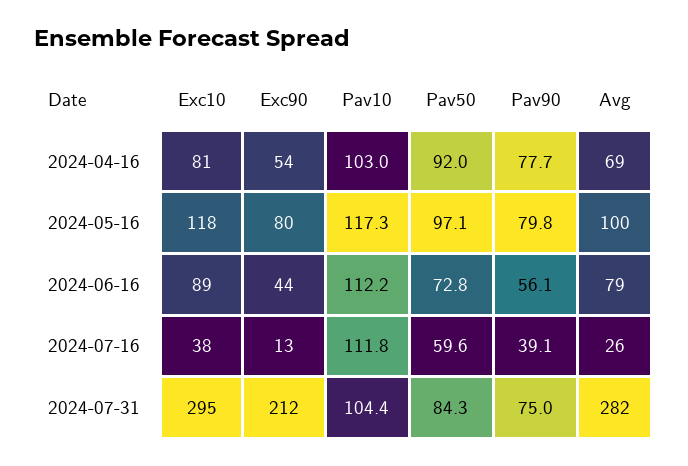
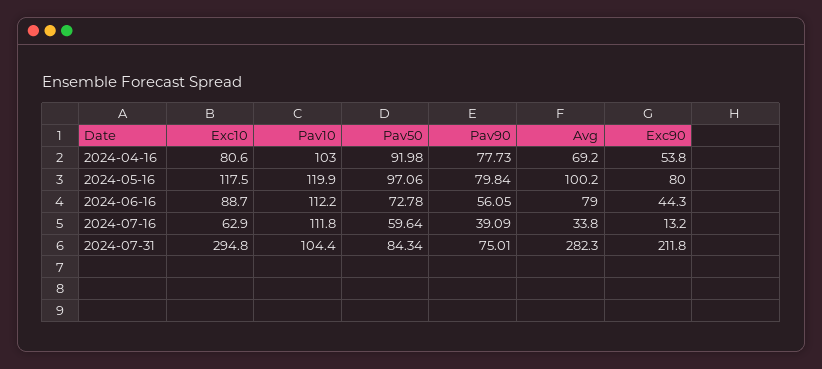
Pav10, 2024-05-16: 117.3 -> 119.9
Exc10, 2024-07-16: 38 -> 62.9
Avg, 2024-07-16: 26 -> 33.8

